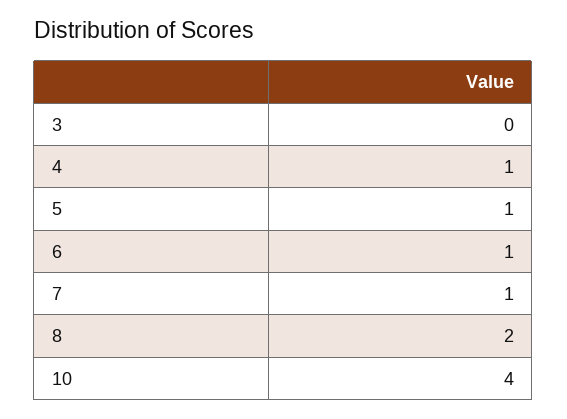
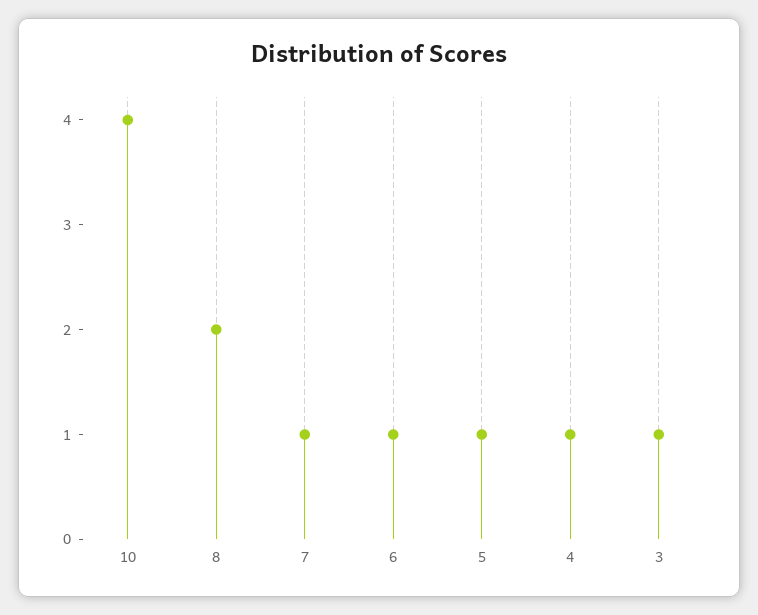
3: 0 -> 1

